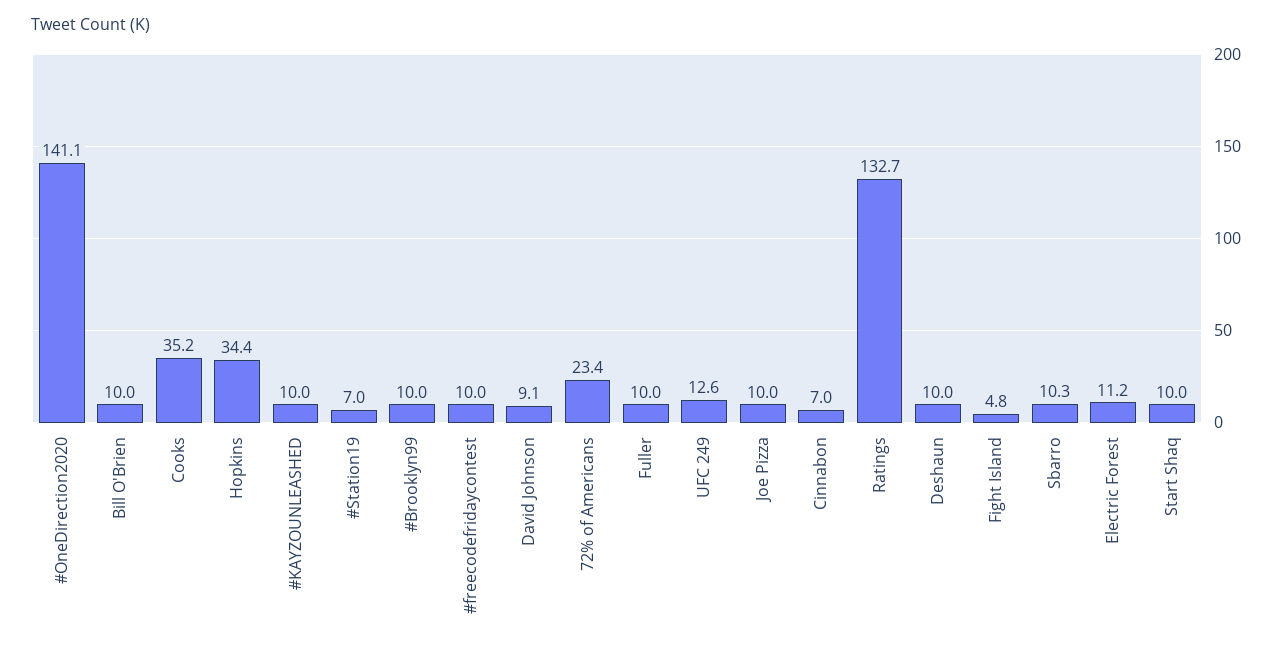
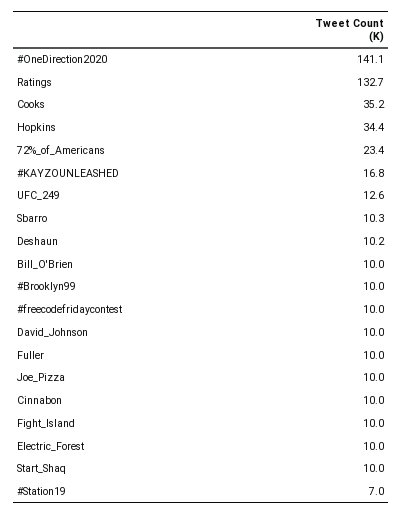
#KAYZOUNLEASHED: 10 -> 16.8
David Johnson: 9.1 -> 10
Cinnabon: 7 -> 10
Deshaun: 10 -> 10.2
Fight Island: 4.8 -> 10
Electric Forest: 11.2 -> 10

